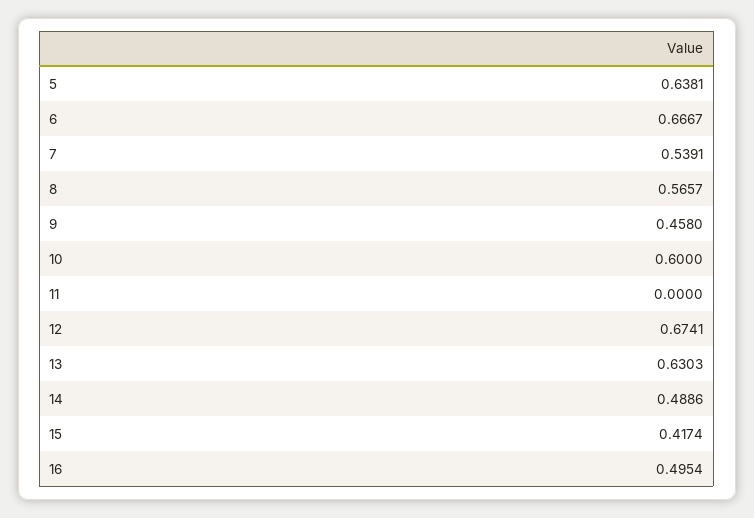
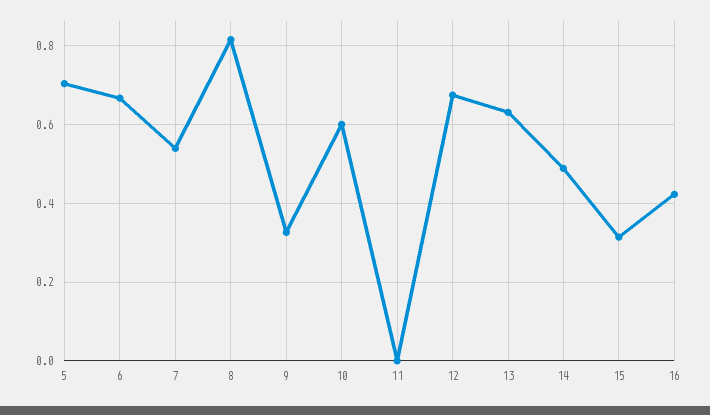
5: 0.6381 -> 0.7
8: 0.5657 -> 0.82
9: 0.458 -> 0.32
15: 0.4174 -> 0.32
16: 0.4954 -> 0.42

